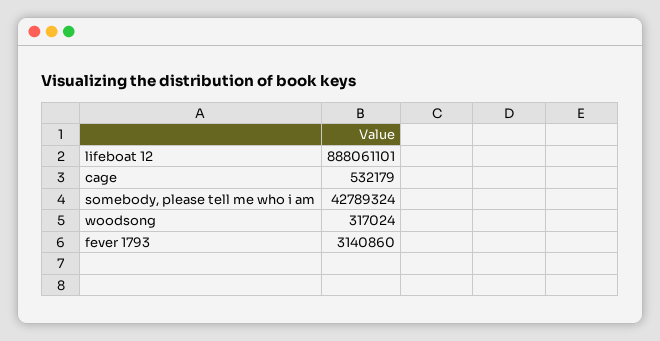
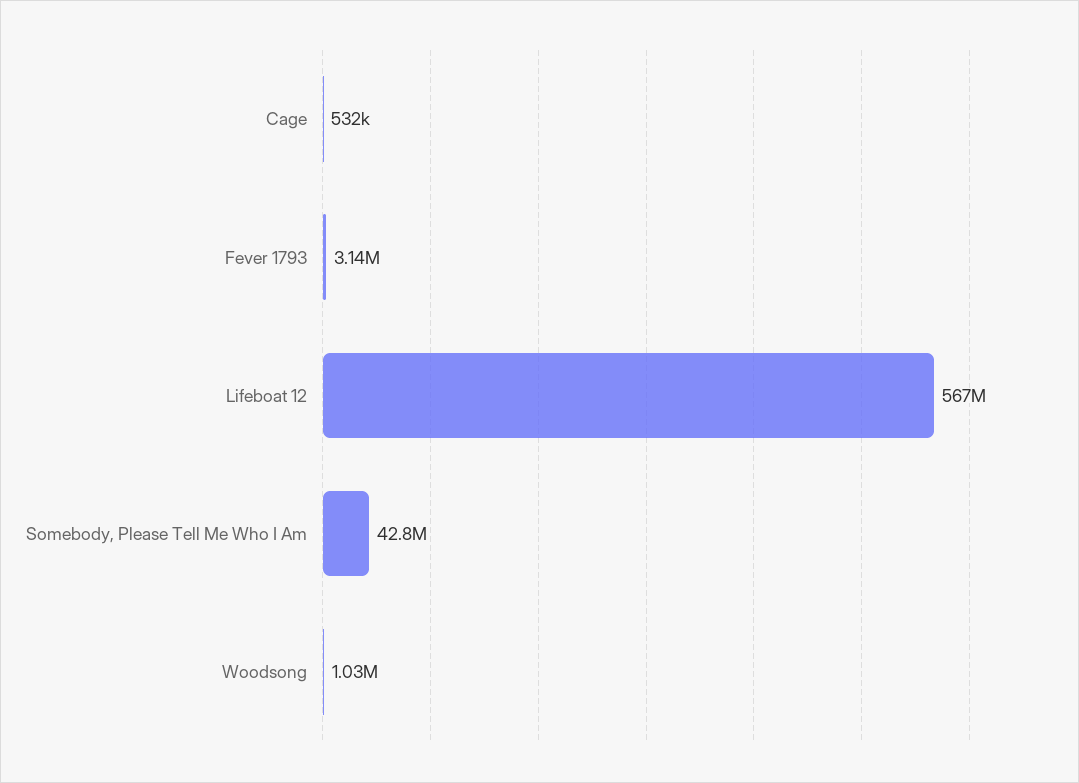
lifeboat 12: 888061101 -> 567000000
woodsong: 317024 -> 1030000

